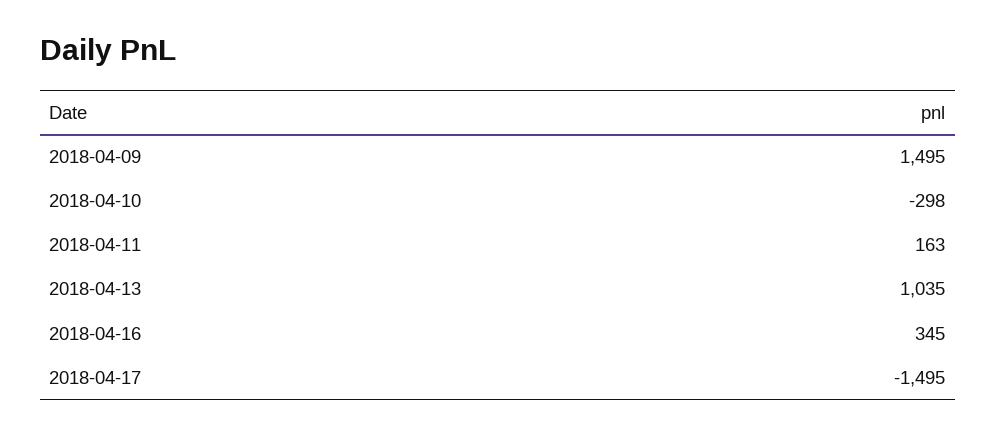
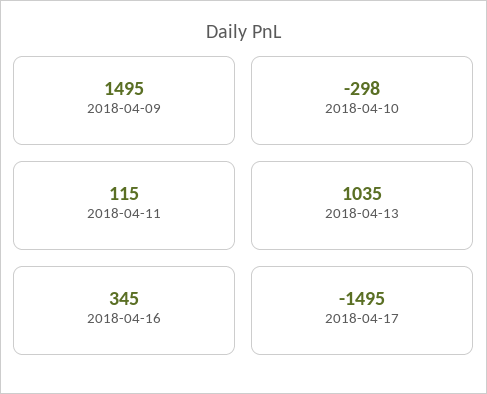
2018-04-11: 163 -> 115

